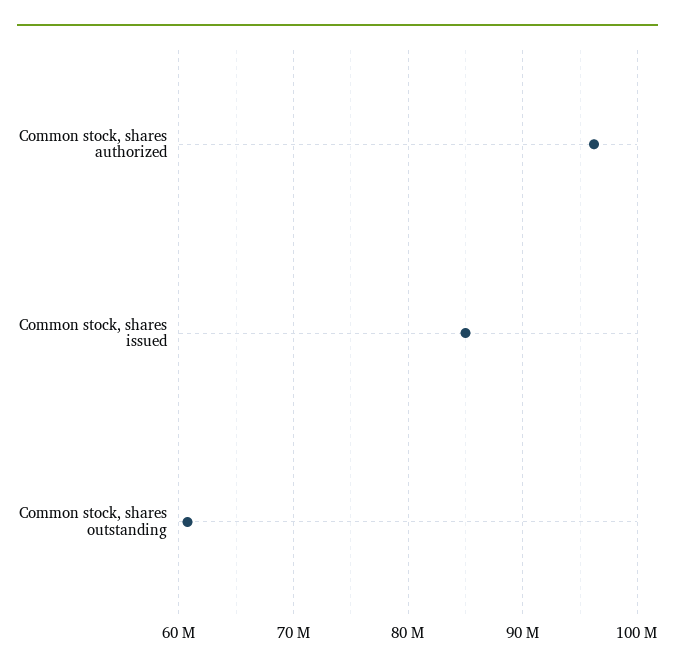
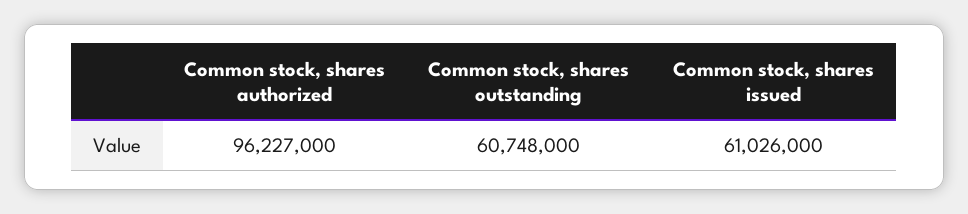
Common stock, shares issued: 85000000 -> 61026000

